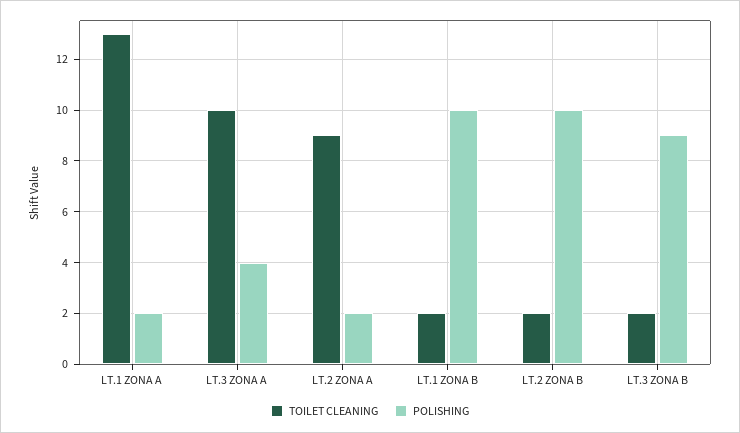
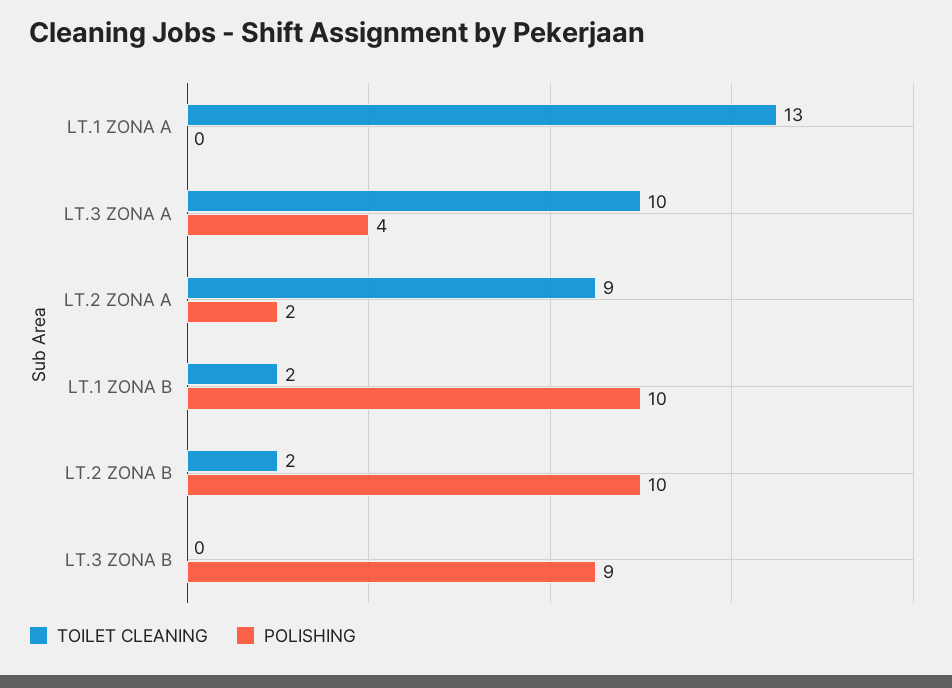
POLISHING, LT.1 ZONA A: 2 -> 0
TOILET CLEANING, LT.3 ZONA B: 2 -> 0

